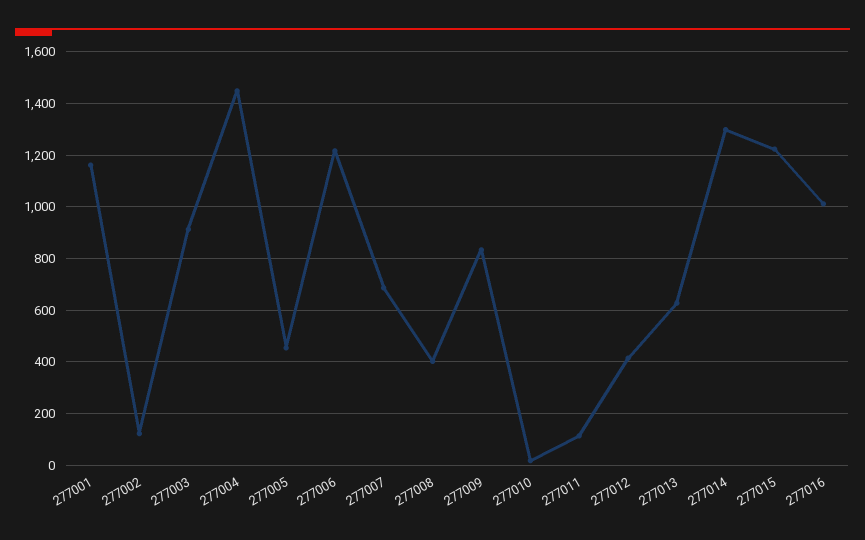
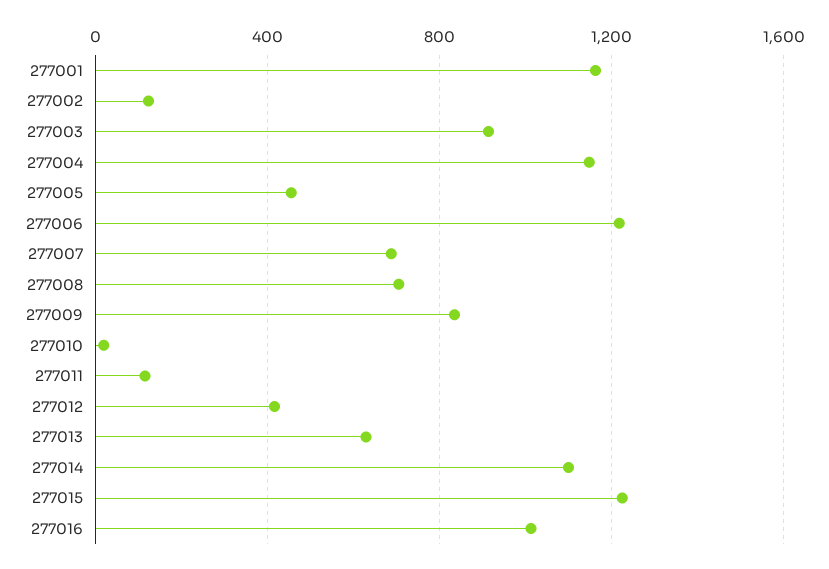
277004: 1450 -> 1150
277008: 400 -> 700
277014: 1300 -> 1100

